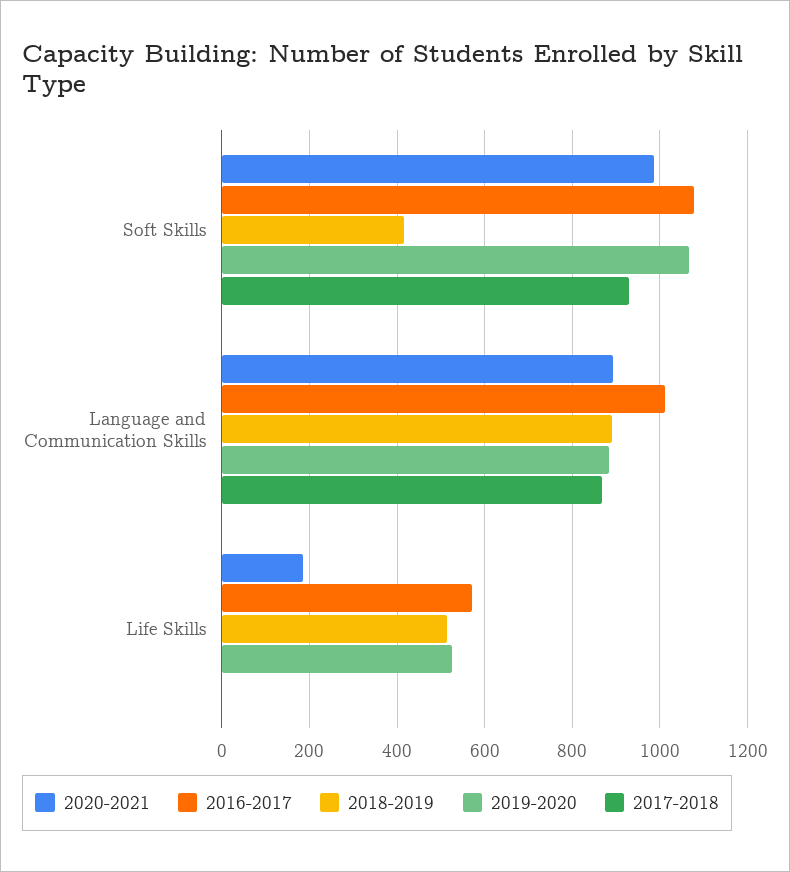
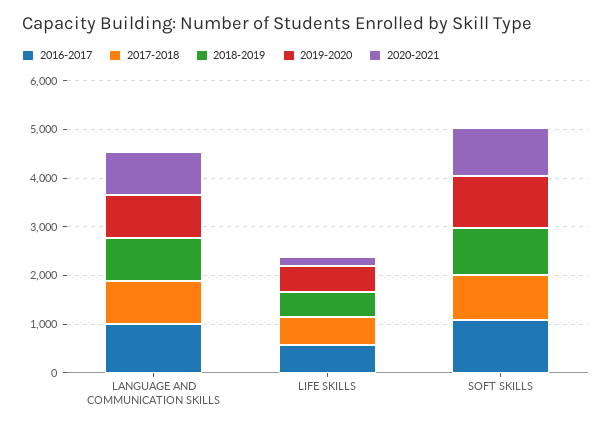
2018-2019, Soft Skills: 420 -> 1000
2017-2018, Life Skills: 0 -> 600

